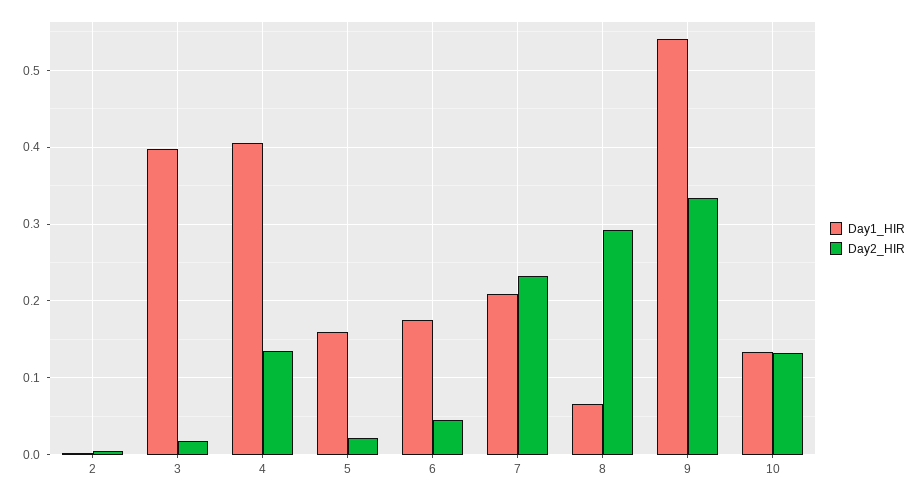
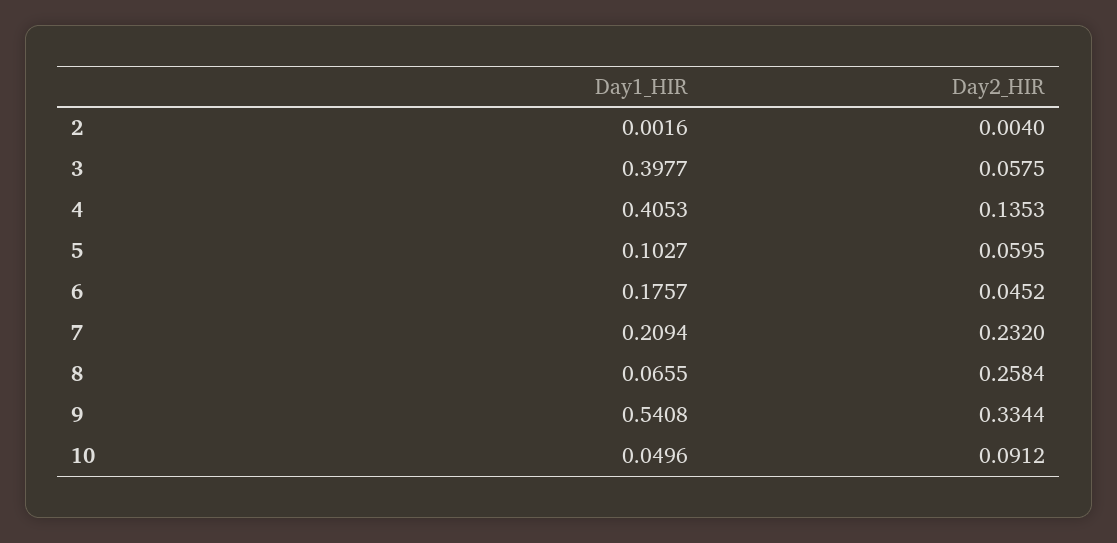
Day2_HIR, 3: 0.02 -> 0.0575
Day1_HIR, 5: 0.16 -> 0.1027
Day2_HIR, 5: 0.02 -> 0.0595
Day2_HIR, 8: 0.29 -> 0.2584
Day1_HIR, 10: 0.13 -> 0.0496
Day2_HIR, 10: 0.13 -> 0.0912

